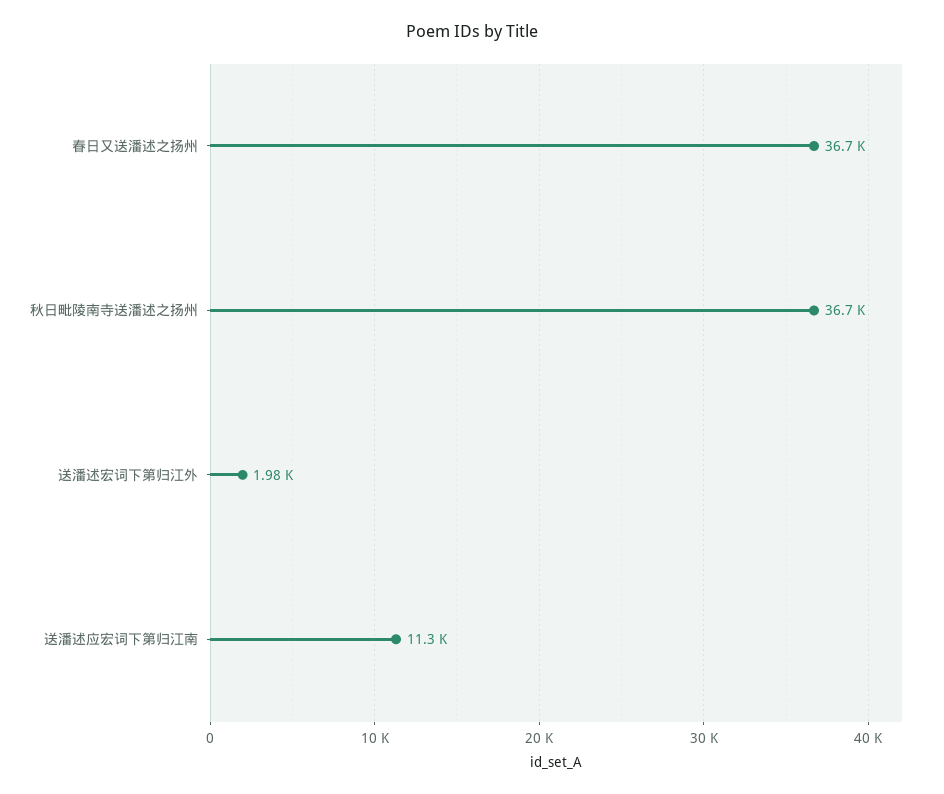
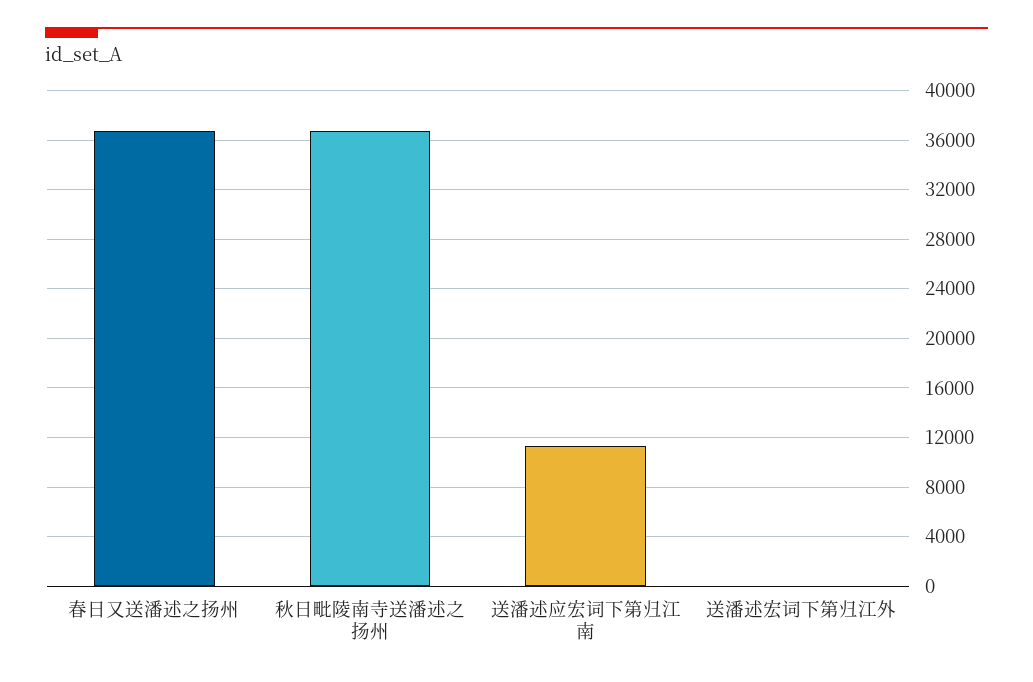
送潘述宏词下第归江外: 1980 -> 0

